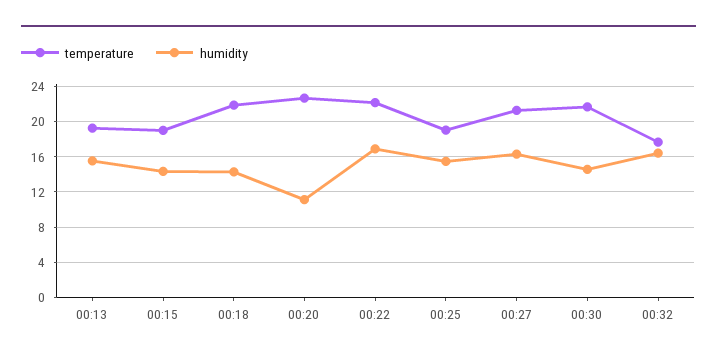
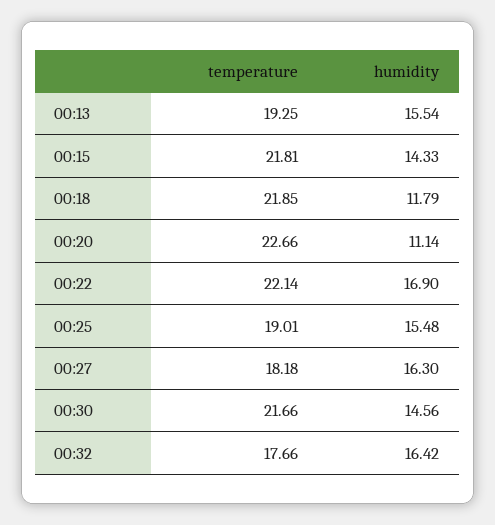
temperature, 00:15: 19 -> 21.81
humidity, 00:18: 14 -> 11.79
temperature, 00:27: 21 -> 18.18

